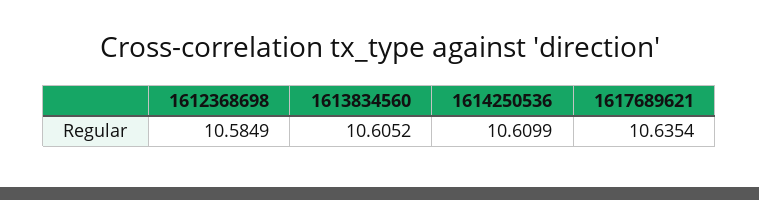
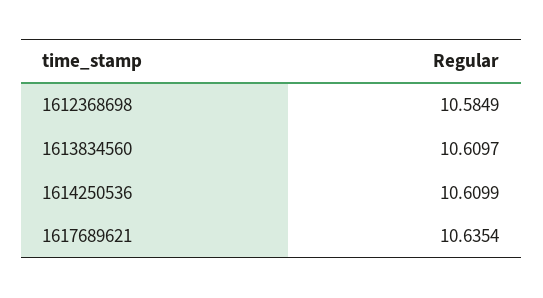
1613834560: 10.6052 -> 10.6097

